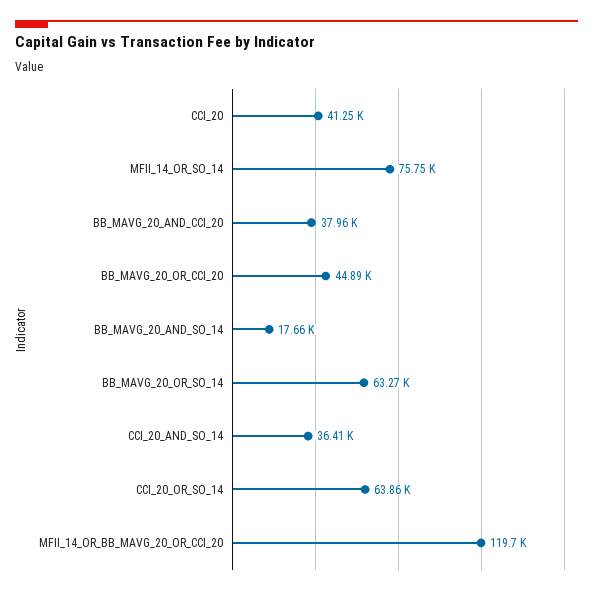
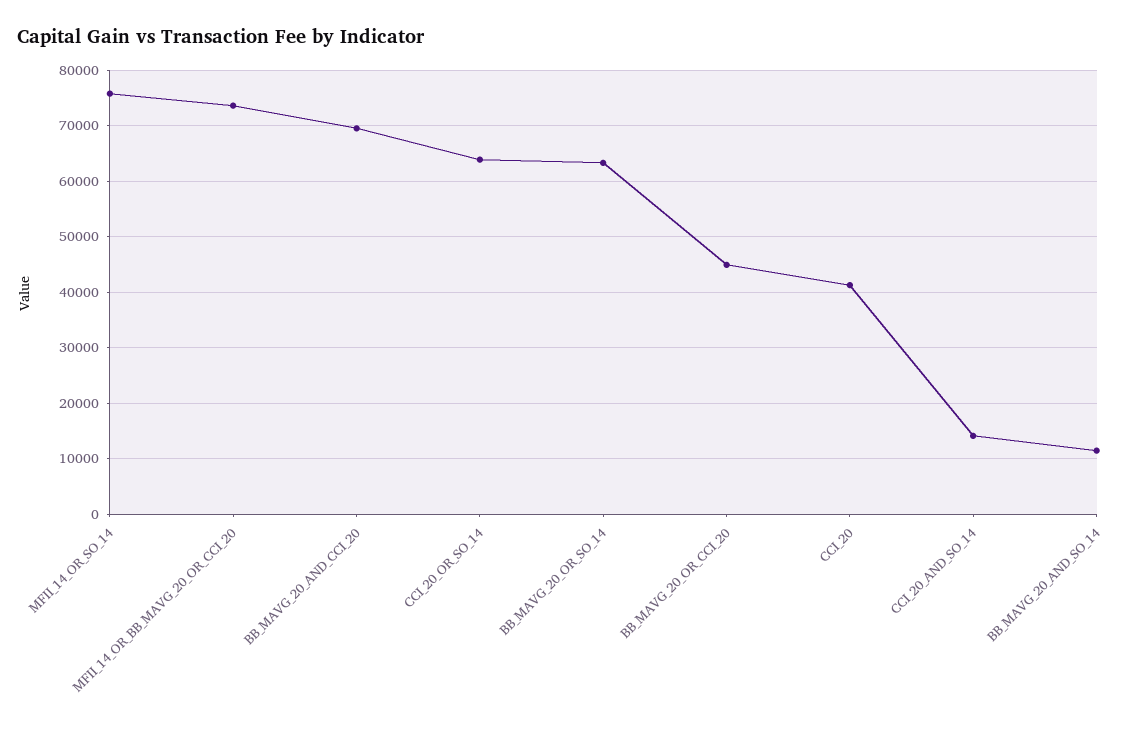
BB_MAVG_20_AND_CCI_20: 37960 -> 70000
BB_MAVG_20_AND_SO_14: 17660 -> 12000
CCI_20_AND_SO_14: 36410 -> 14000
MFII_14_OR_BB_MAVG_20_OR_CCI_20: 119700 -> 74000

